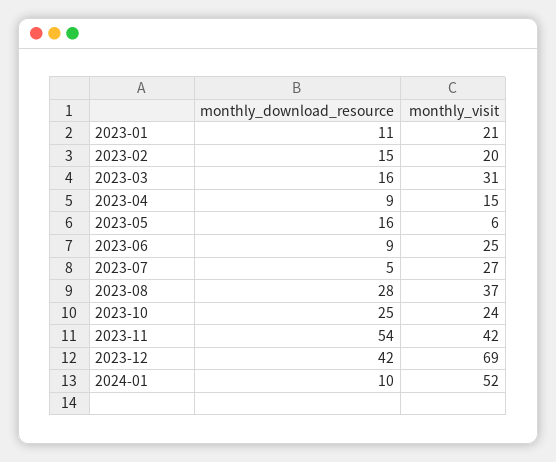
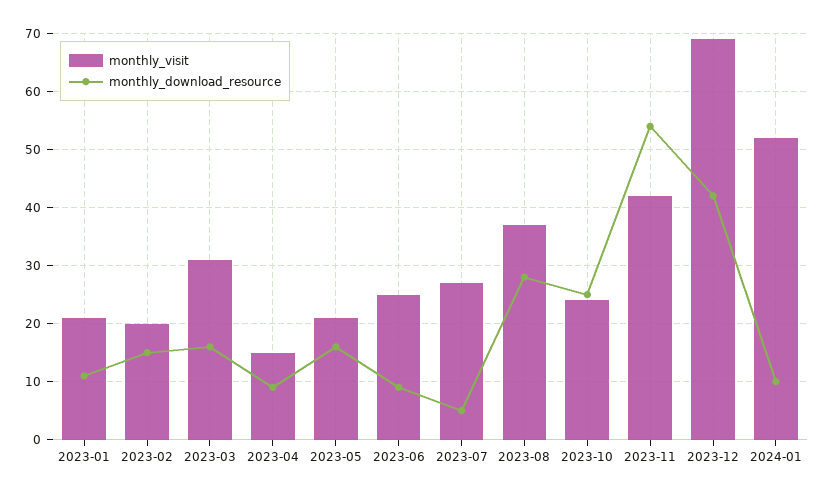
monthly_visit, 2023-05: 6 -> 20

